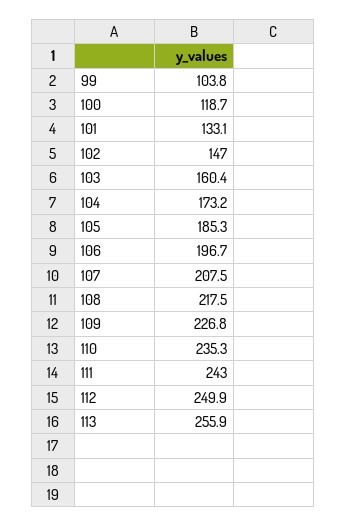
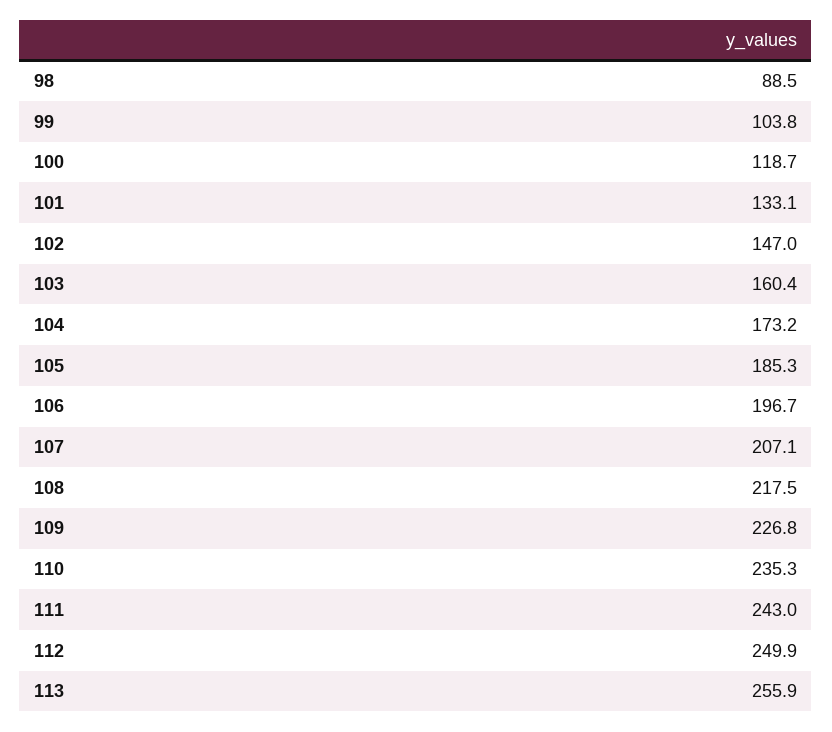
107: 207.5 -> 207.1
98: none -> 88.5

